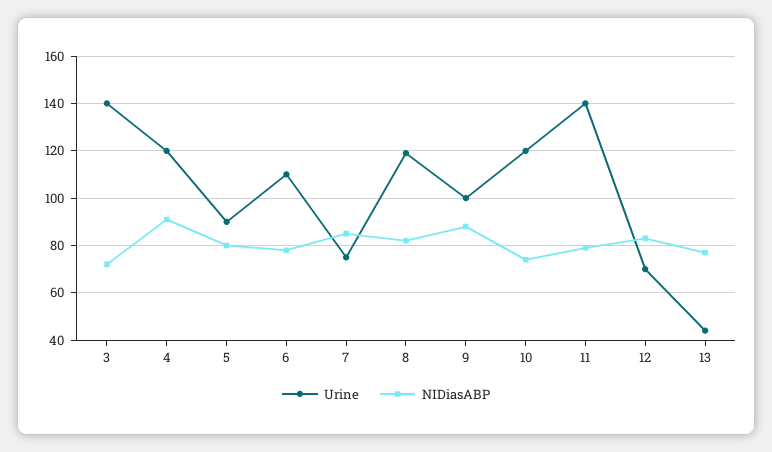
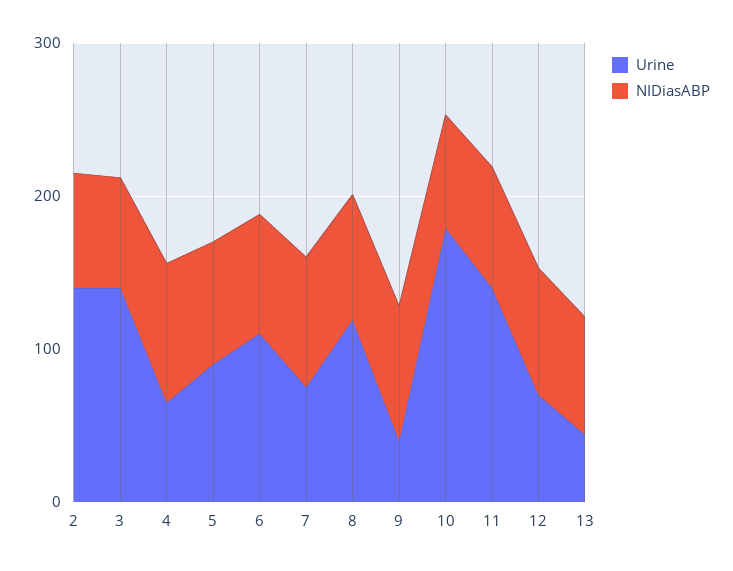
Urine, 4: 120 -> 60
Urine, 9: 100 -> 40
Urine, 10: 120 -> 180
Urine, 2: none -> 140
NIDiasABP, 2: none -> 80

